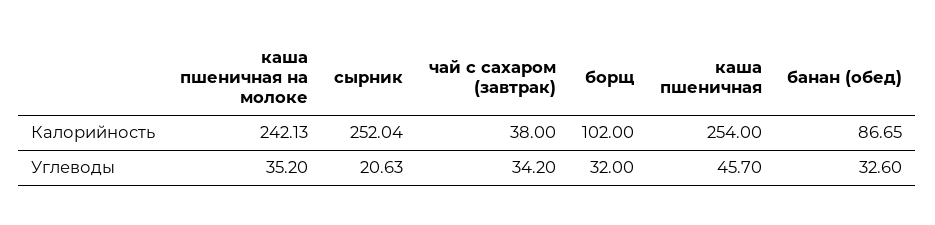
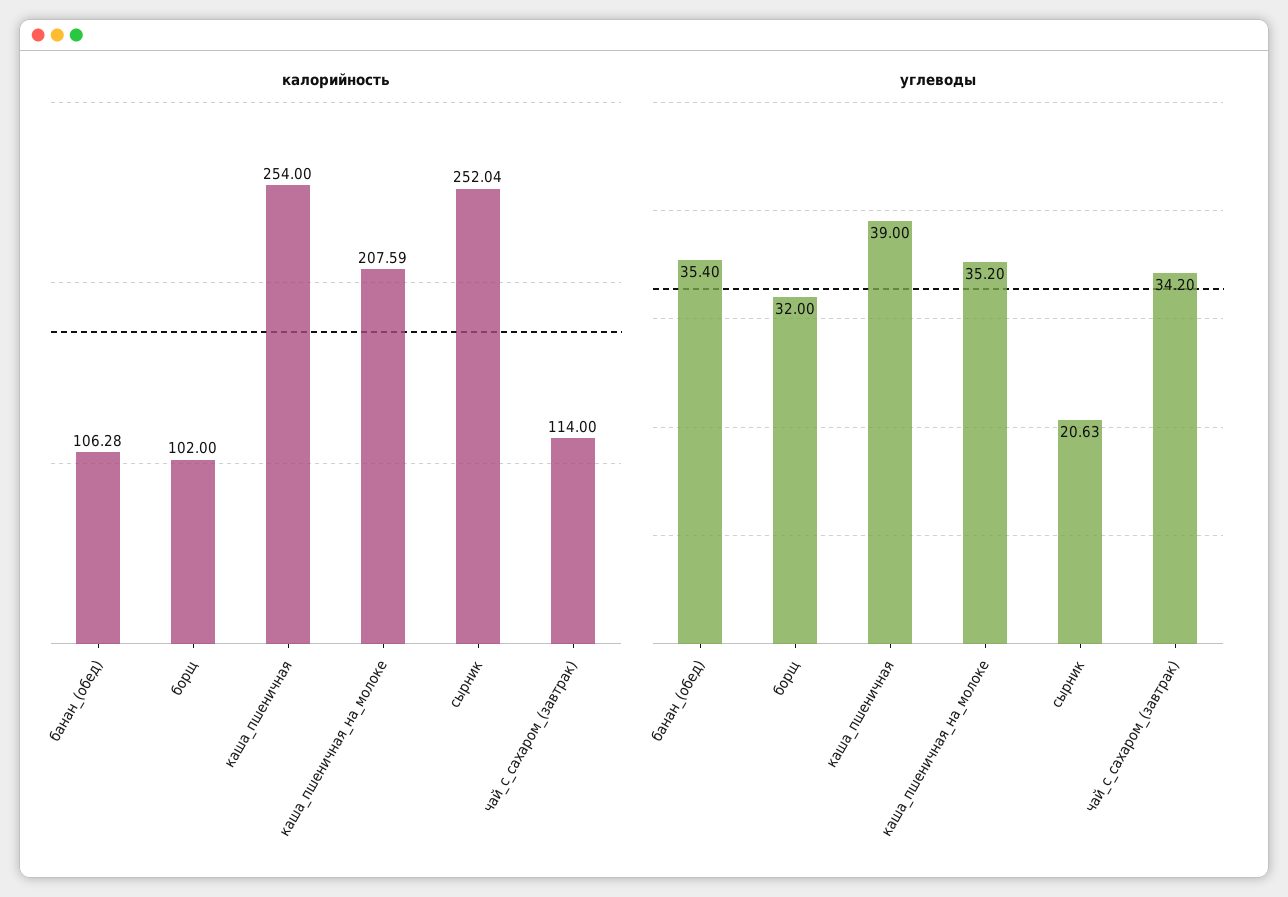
Калорийность, каша пшеничная на молоке: 242.13 -> 207.59
Калорийность, чай с сахаром (завтрак): 38 -> 114
Калорийность, банан (обед): 86.65 -> 106.28
Углеводы, каша пшеничная: 45.7 -> 39
Углеводы, банан (обед): 32.6 -> 35.4

